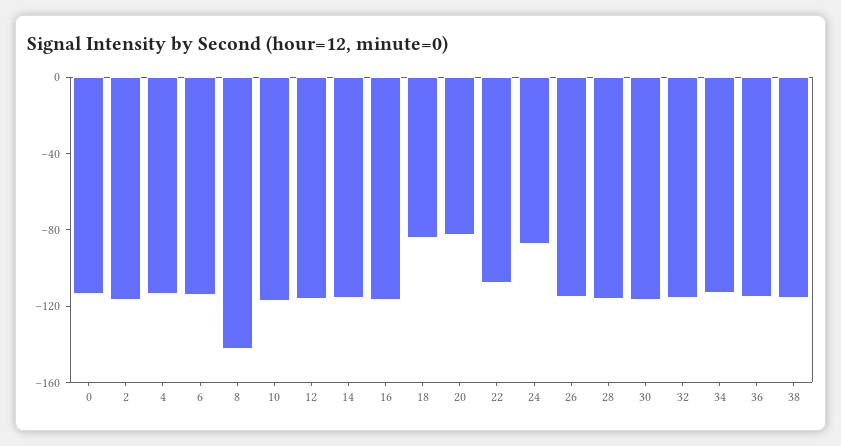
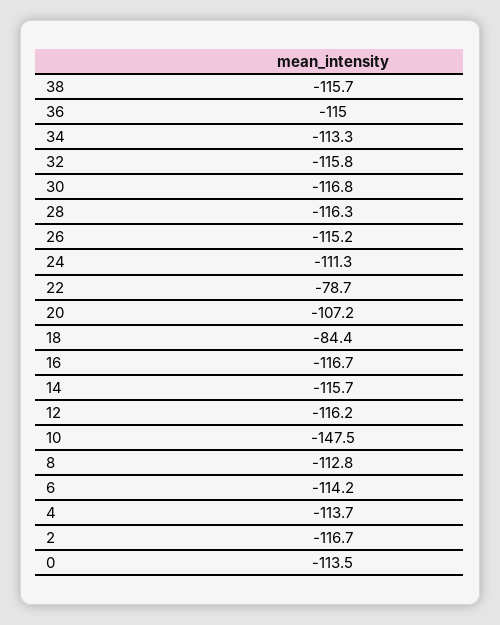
8: -140 -> -112.8
10: -120 -> -147.5
20: -80 -> -107.2
22: -110 -> -78.7
24: -90 -> -111.3

